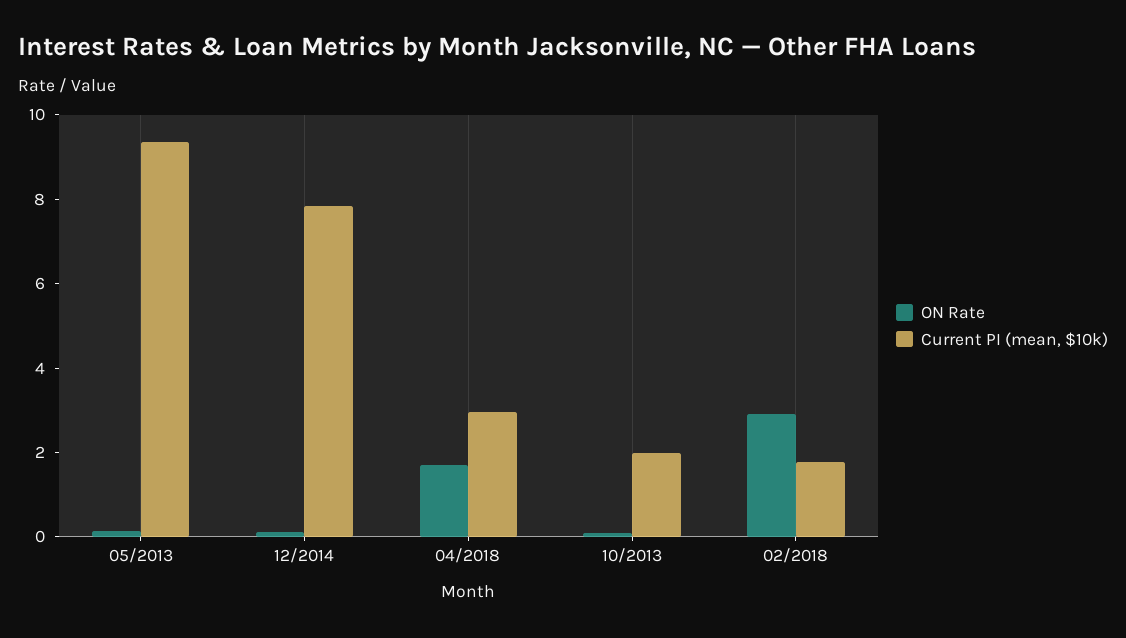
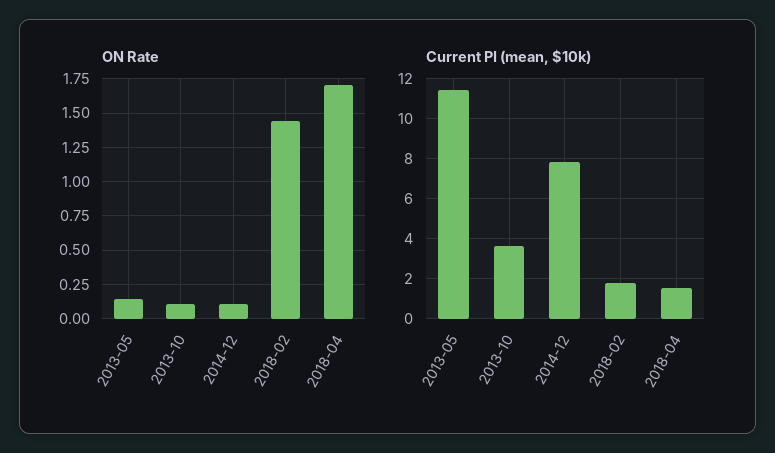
Current PI (mean, $10k), 05/2013: 9.5 -> 11.5
Current PI (mean, $10k), 04/2018: 3 -> 1.5
Current PI (mean, $10k), 10/2013: 2 -> 3.5
ON Rate, 02/2018: 3 -> 1.45

